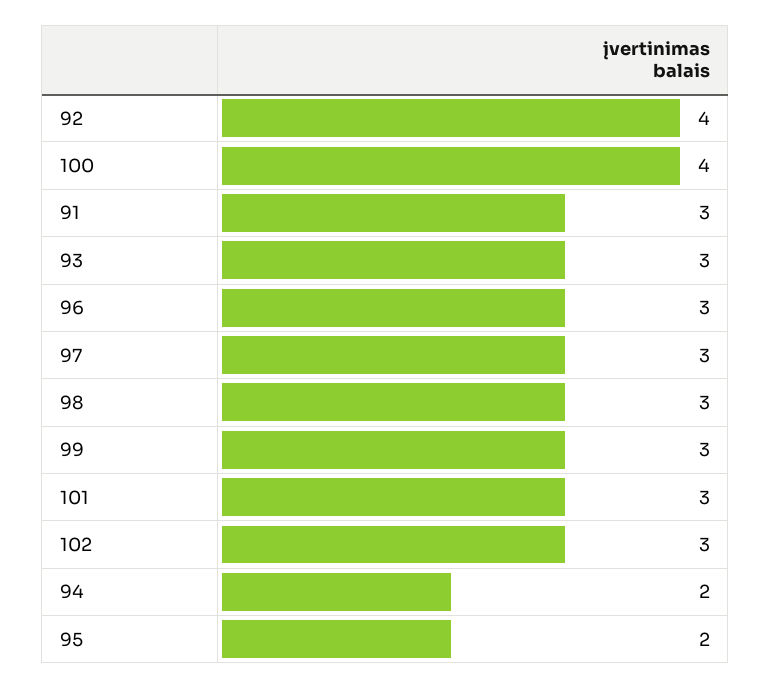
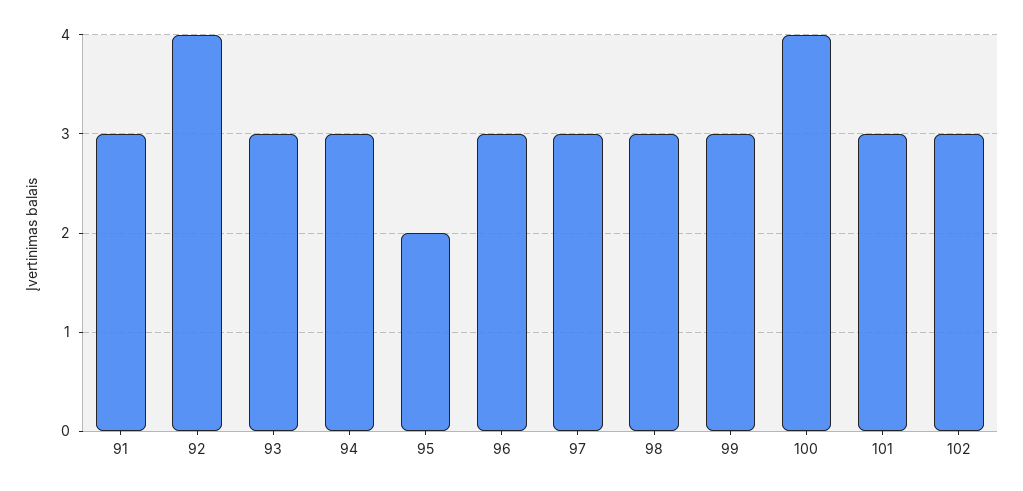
94: 2 -> 3

